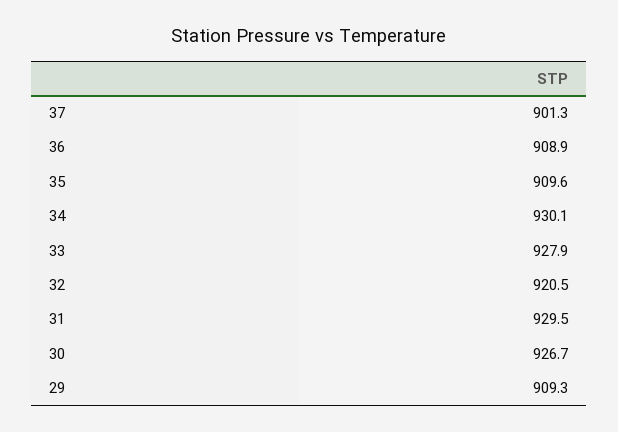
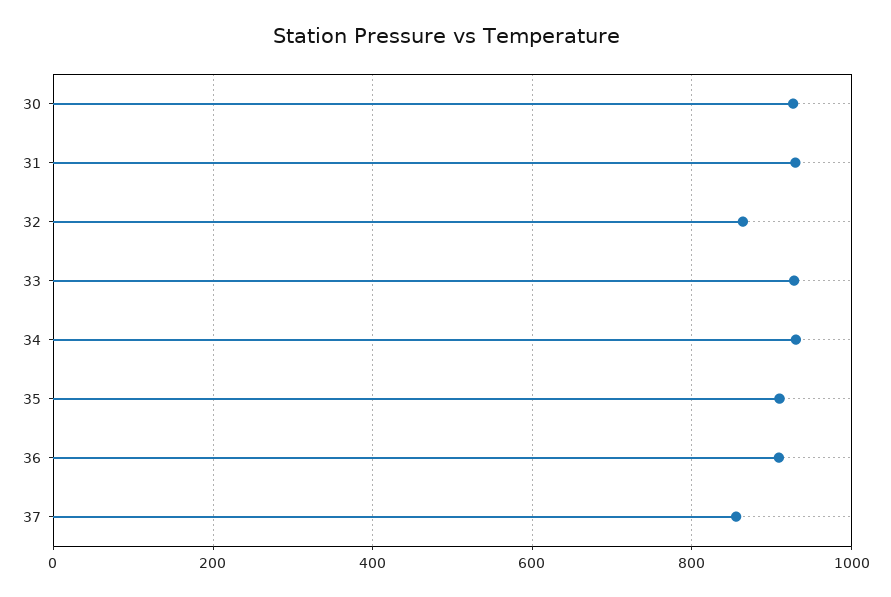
37: 901.3 -> 860
32: 920.5 -> 860
29: 909.3 -> none

